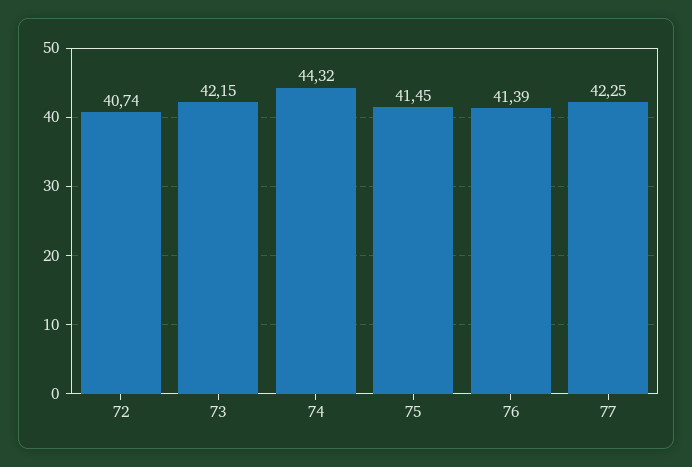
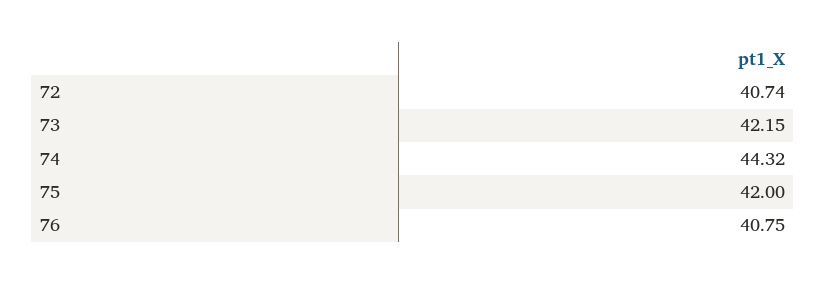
75: 41.45 -> 42
76: 41.39 -> 40.75
77: 42.25 -> none

